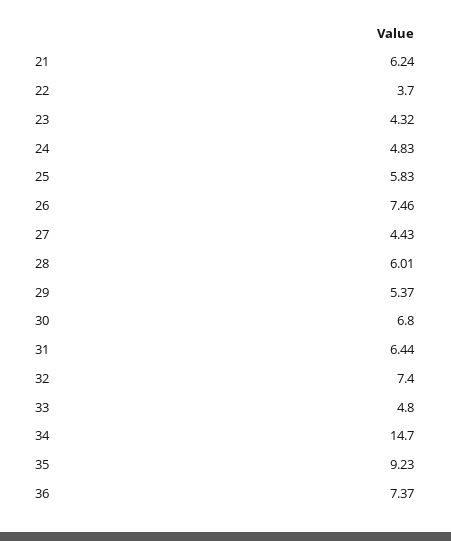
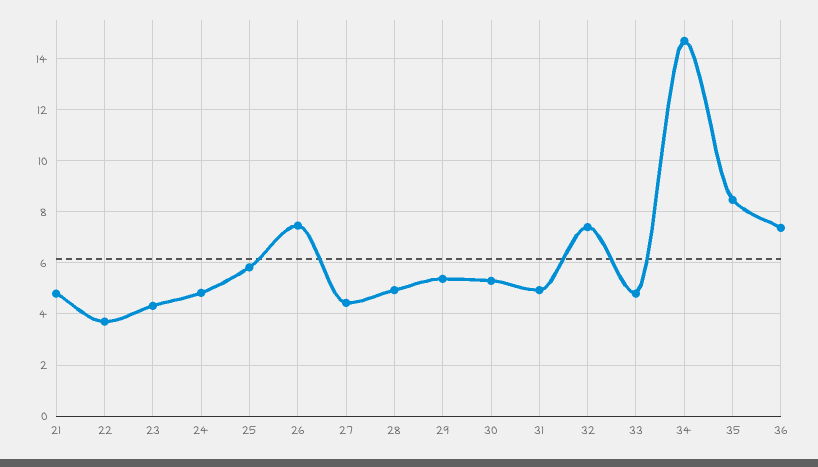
21: 6.24 -> 4.75
28: 6.01 -> 5
30: 6.8 -> 5.25
31: 6.44 -> 5
35: 9.23 -> 8.5

